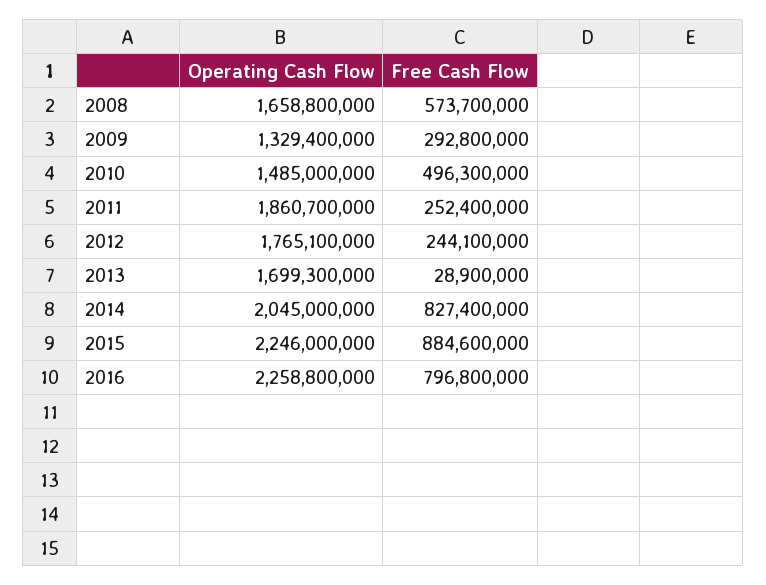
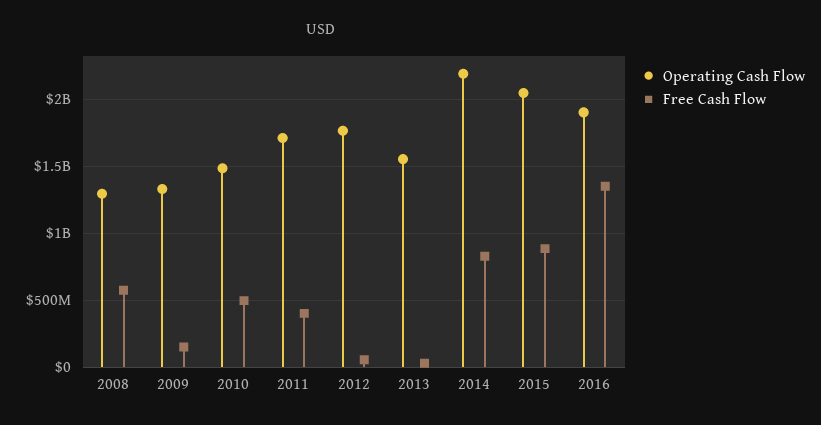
Operating Cash Flow, 2008: 1658800000 -> 1300000000
Free Cash Flow, 2009: 292800000 -> 150000000
Operating Cash Flow, 2011: 1860700000 -> 1700000000
Free Cash Flow, 2011: 252400000 -> 400000000
Free Cash Flow, 2012: 244100000 -> 50000000
Operating Cash Flow, 2013: 1699300000 -> 1550000000
Operating Cash Flow, 2014: 2045000000 -> 2200000000
Operating Cash Flow, 2015: 2246000000 -> 2050000000
Operating Cash Flow, 2016: 2258800000 -> 1900000000
Free Cash Flow, 2016: 796800000 -> 1350000000

